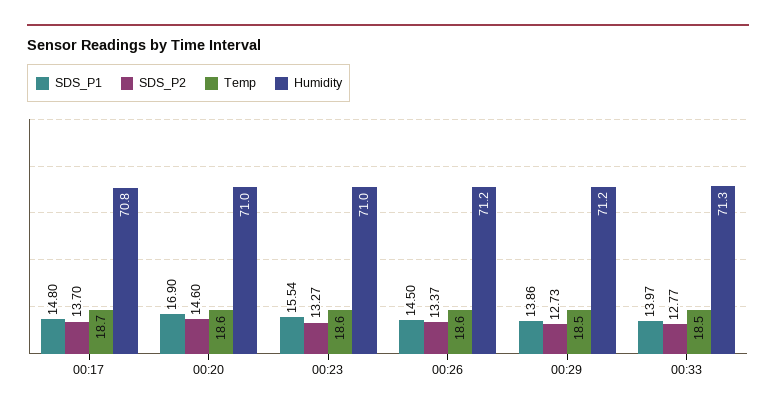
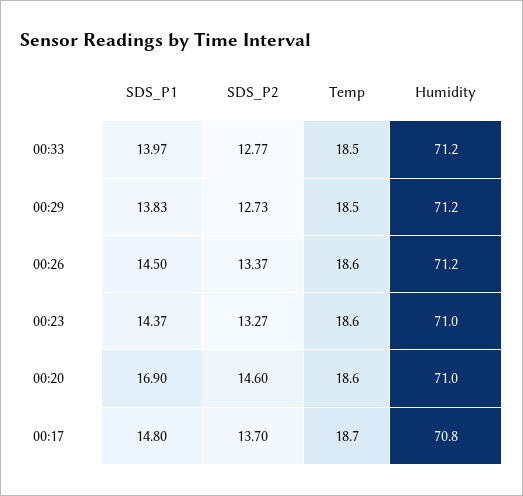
SDS_P1, 00:23: 15.54 -> 14.37
SDS_P1, 00:29: 13.86 -> 13.83
Humidity, 00:33: 71.3 -> 71.2

